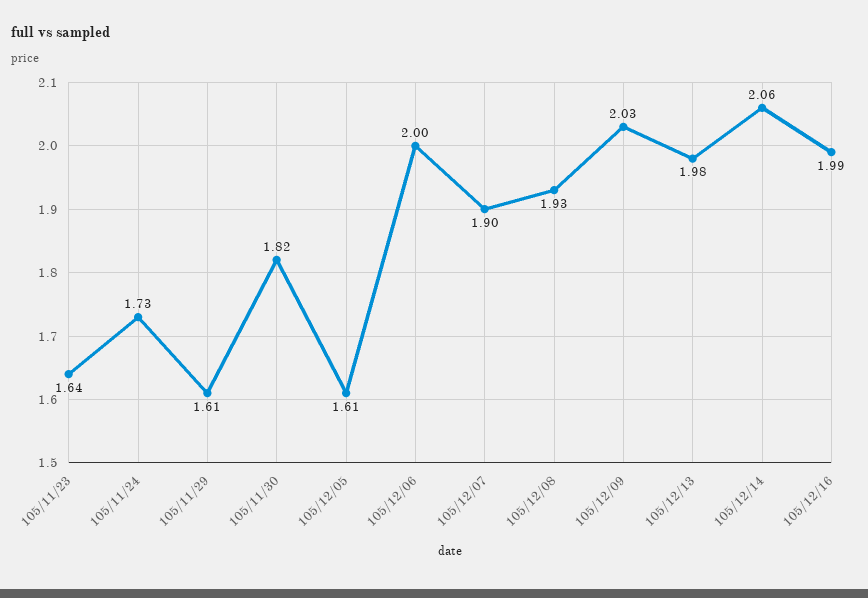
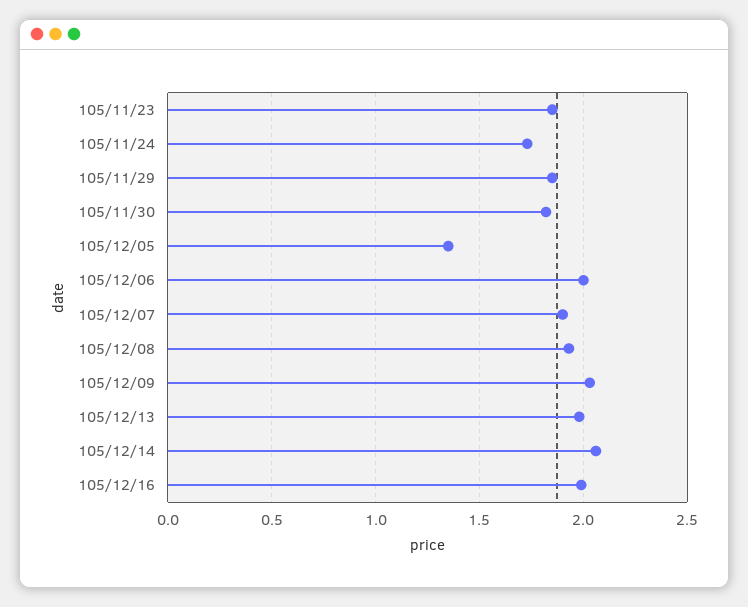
105/11/23: 1.64 -> 1.85
105/11/29: 1.61 -> 1.85
105/12/05: 1.61 -> 1.35

